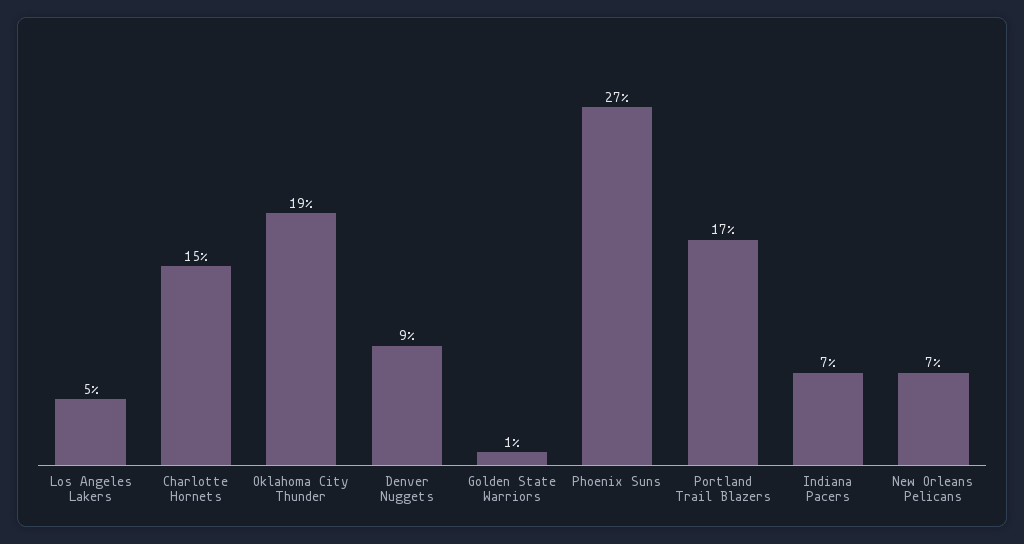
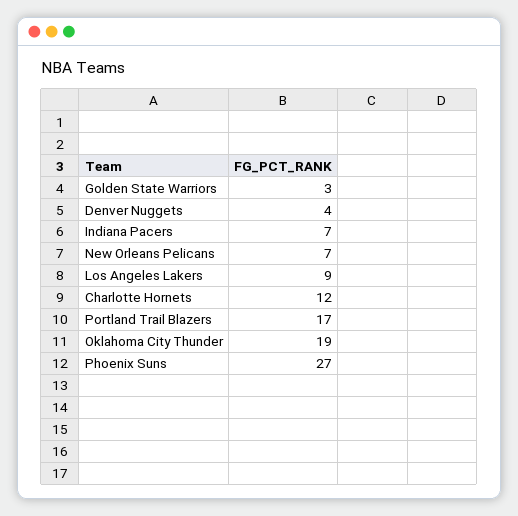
Los Angeles Lakers: 5 -> 9
Charlotte Hornets: 15 -> 12
Denver Nuggets: 9 -> 4
Golden State Warriors: 1 -> 3

